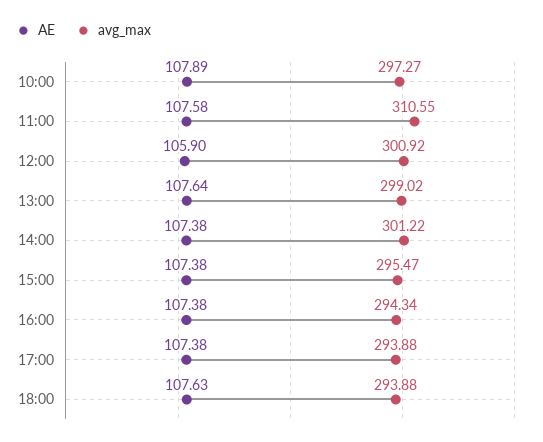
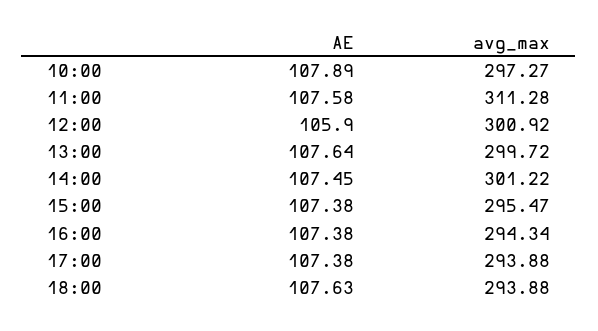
avg_max, 11:00: 310.55 -> 311.28
avg_max, 13:00: 299.02 -> 299.72
AE, 14:00: 107.38 -> 107.45

